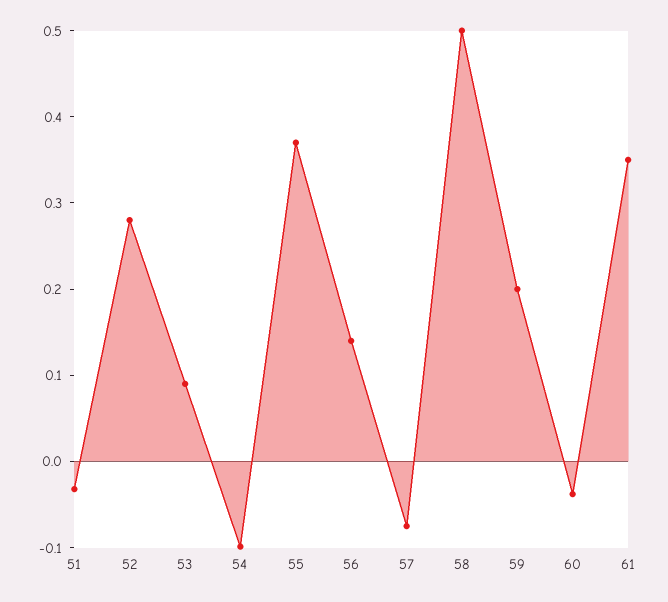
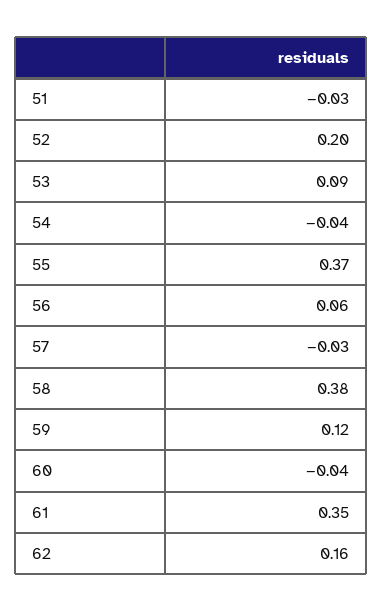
52: 0.28 -> 0.2
54: -0.1 -> -0.04
56: 0.14 -> 0.06
57: -0.08 -> -0.03
58: 0.5 -> 0.38
59: 0.2 -> 0.12
62: none -> 0.16

